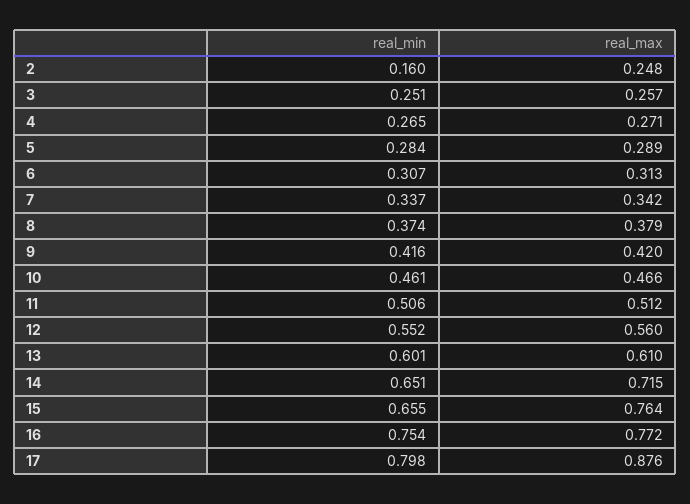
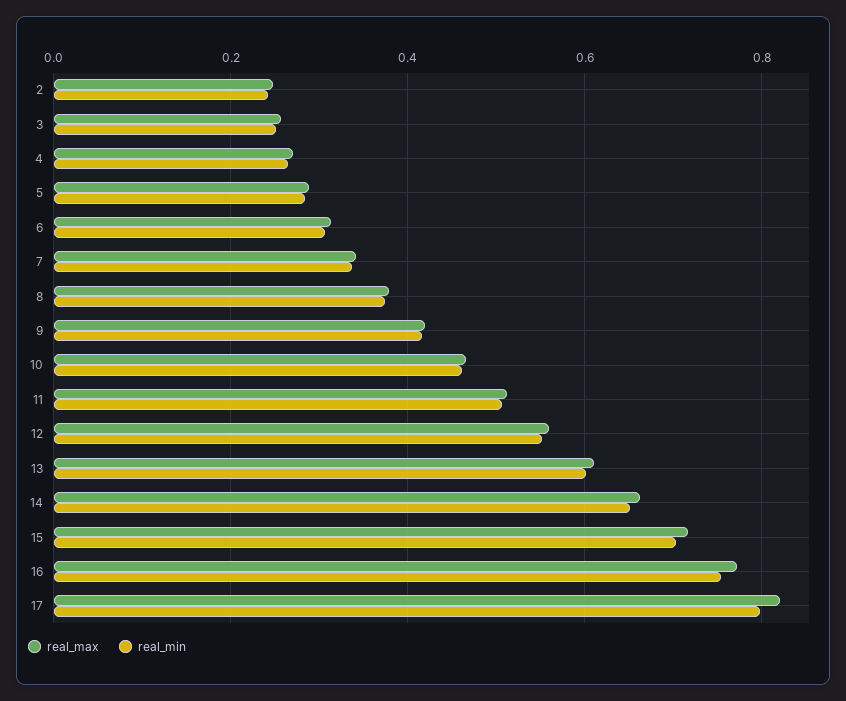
real_min, 2: 0.16 -> 0.24
real_max, 14: 0.715 -> 0.66
real_min, 15: 0.655 -> 0.7
real_max, 15: 0.764 -> 0.72
real_max, 17: 0.876 -> 0.82

